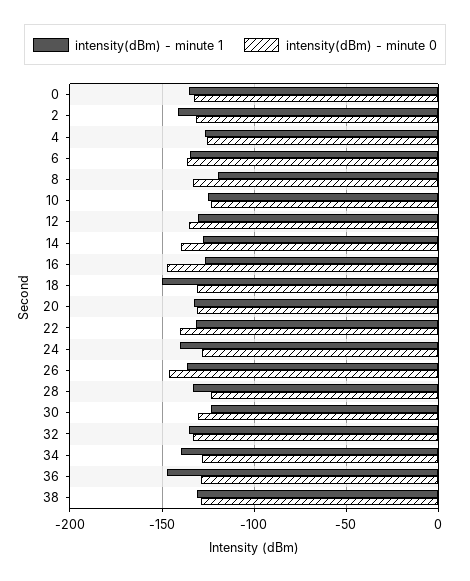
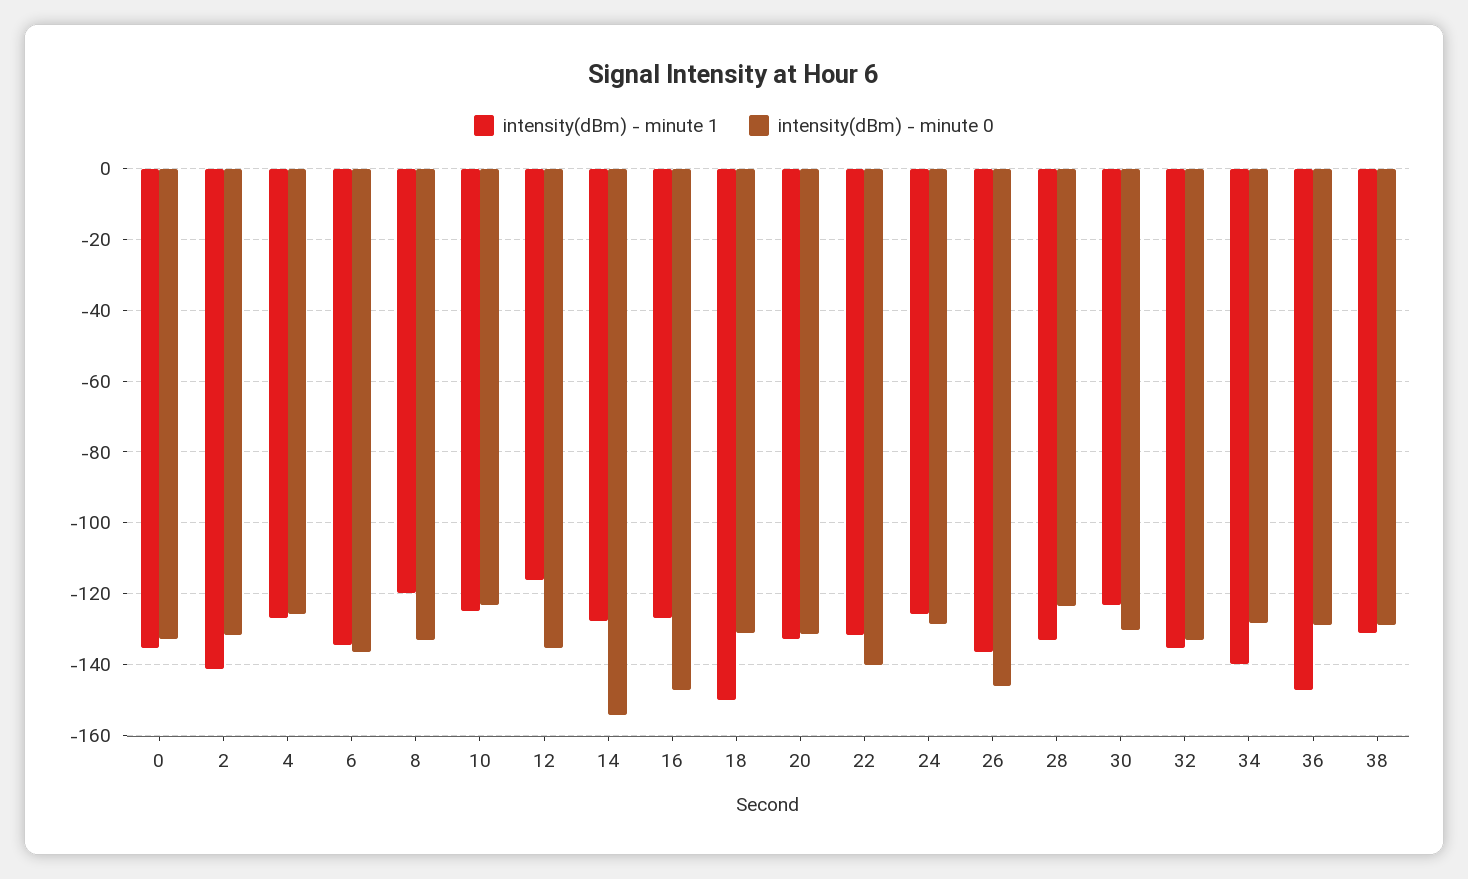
intensity(dBm) - minute 1, 12: -130 -> -116
intensity(dBm) - minute 0, 14: -140 -> -154
intensity(dBm) - minute 1, 24: -140 -> -126

